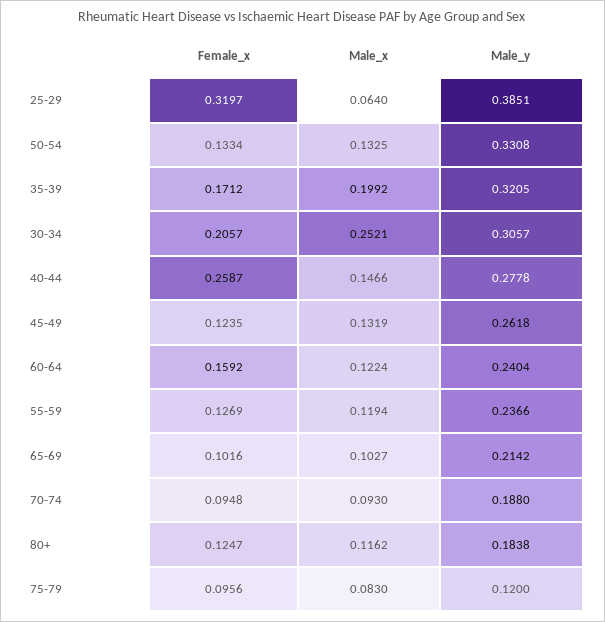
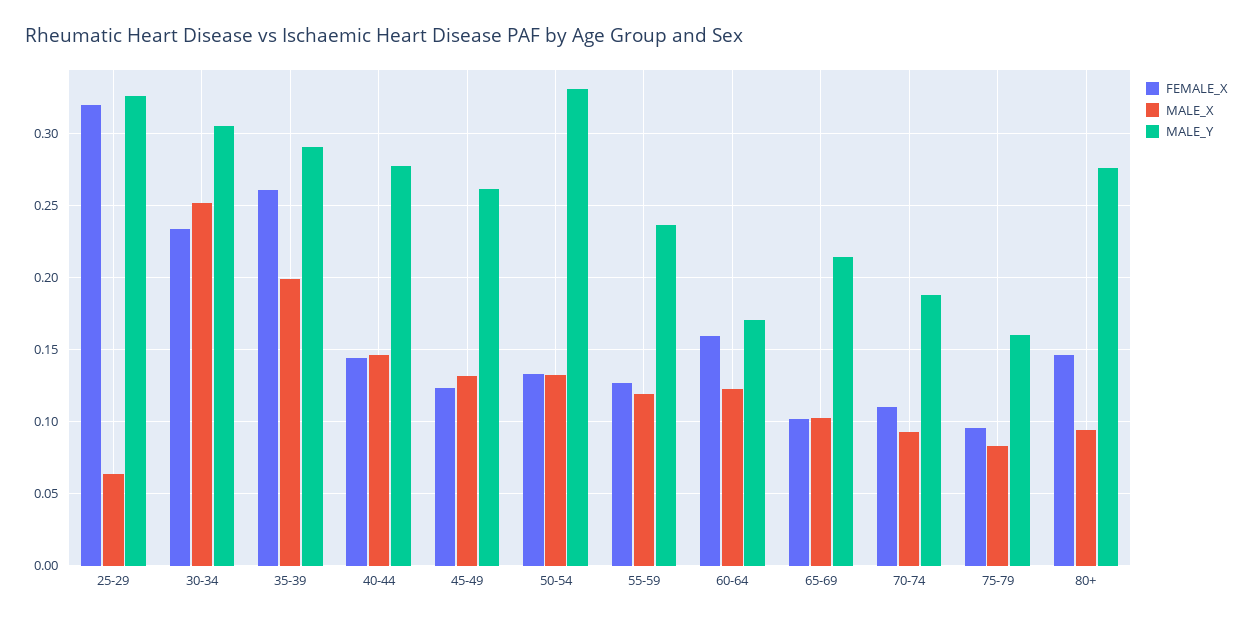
Male_y, 25-29: 0.3851 -> 0.325
Female_x, 35-39: 0.1712 -> 0.26
Male_y, 35-39: 0.3205 -> 0.29
Female_x, 30-34: 0.2057 -> 0.235
Female_x, 40-44: 0.2587 -> 0.145
Male_y, 60-64: 0.2404 -> 0.17
Female_x, 70-74: 0.0948 -> 0.11
Female_x, 80+: 0.1247 -> 0.145
Male_x, 80+: 0.1162 -> 0.095
Male_y, 80+: 0.1838 -> 0.275
Male_y, 75-79: 0.12 -> 0.16

